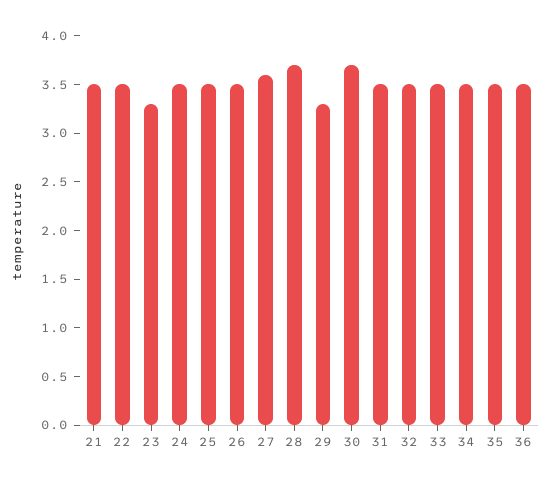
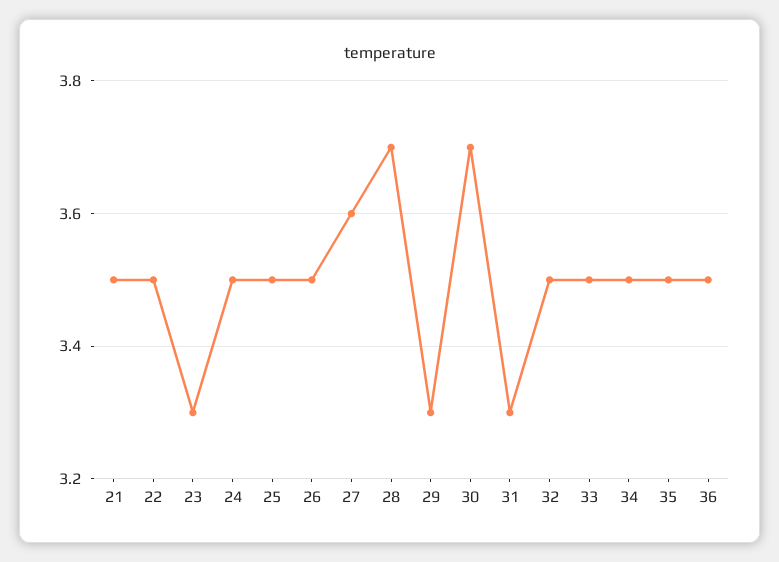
31: 3.5 -> 3.3

